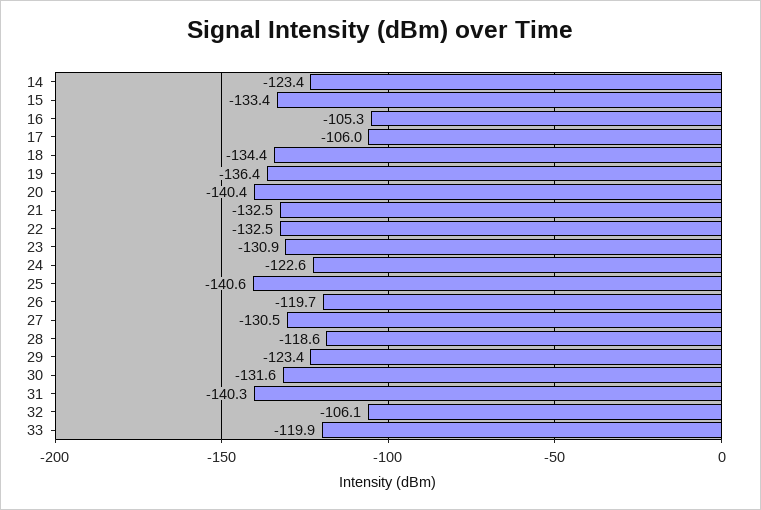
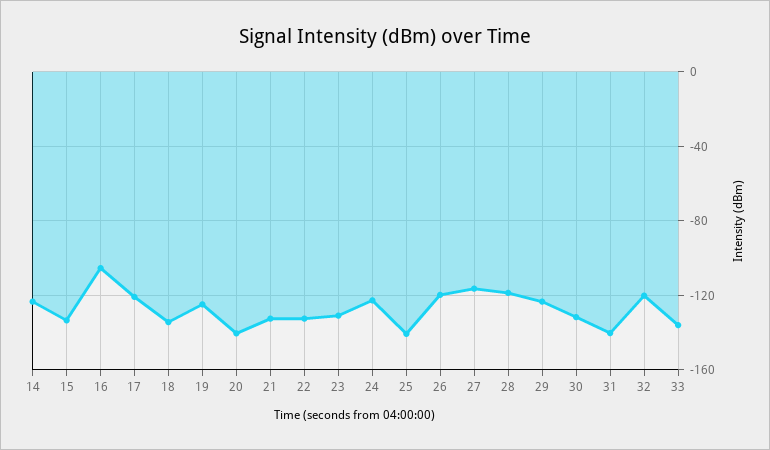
17: -106 -> -120
19: -136.4 -> -125
27: -130.5 -> -115
32: -106.1 -> -120
33: -119.9 -> -135

